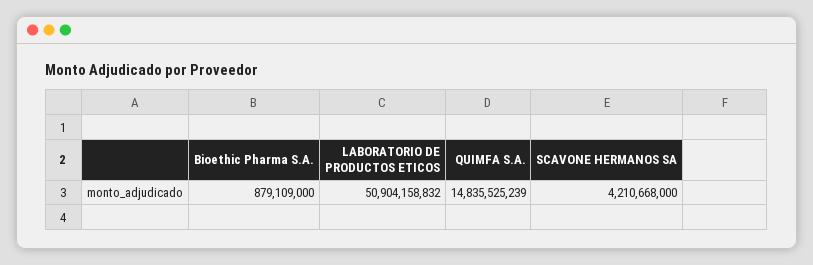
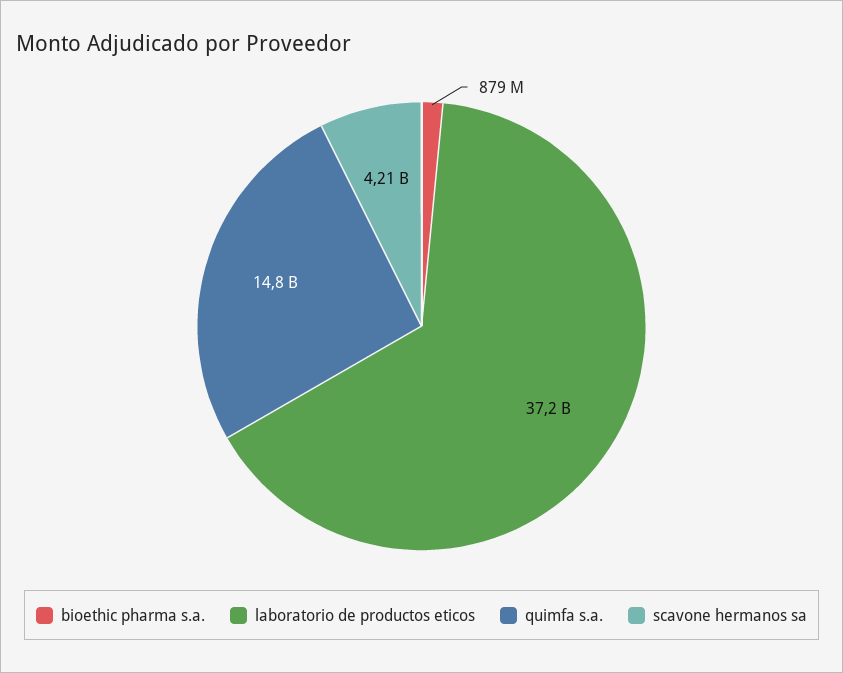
LABORATORIO DE PRODUCTOS ETICOS: 50904158832 -> 37200000000

